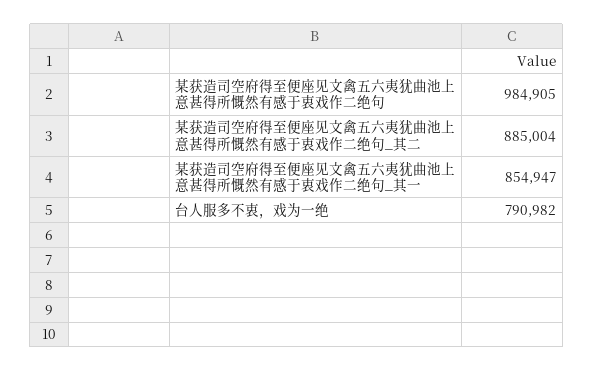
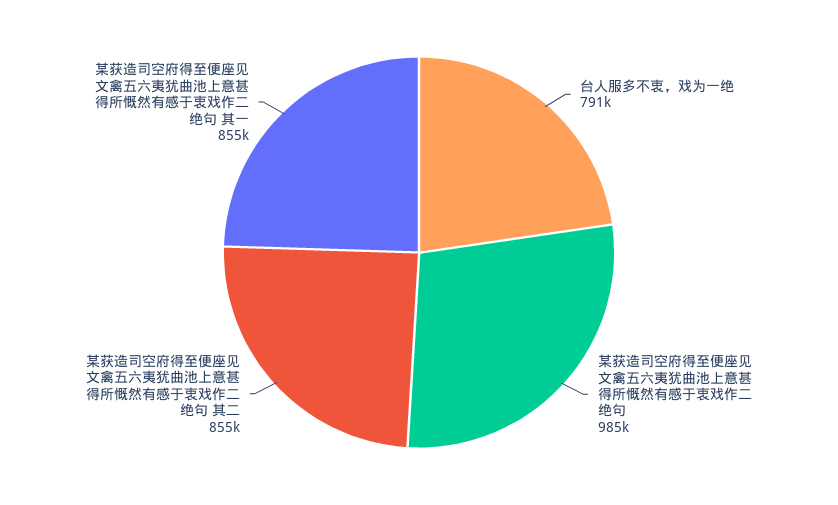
某获造司空府得至便座见文禽五六夷犹曲池上意甚得所慨然有感于衷戏作二绝句_其二: 885004 -> 855000

